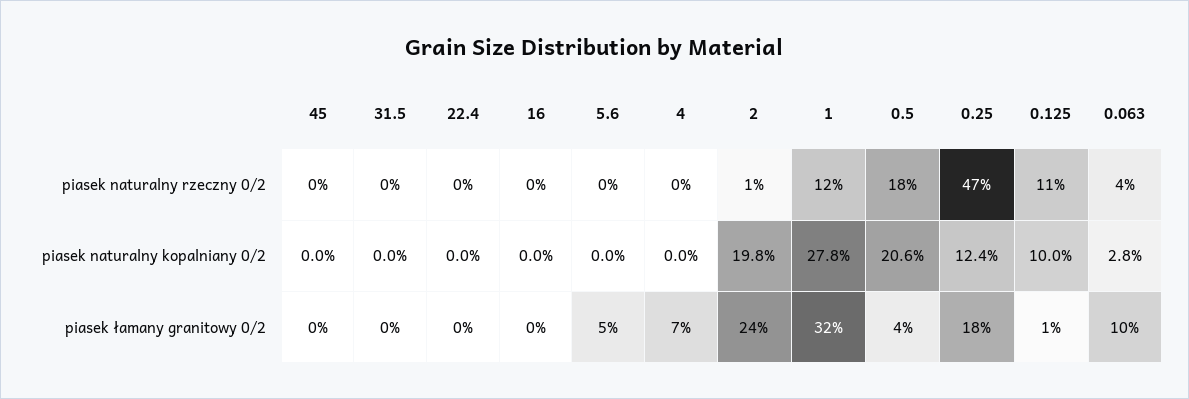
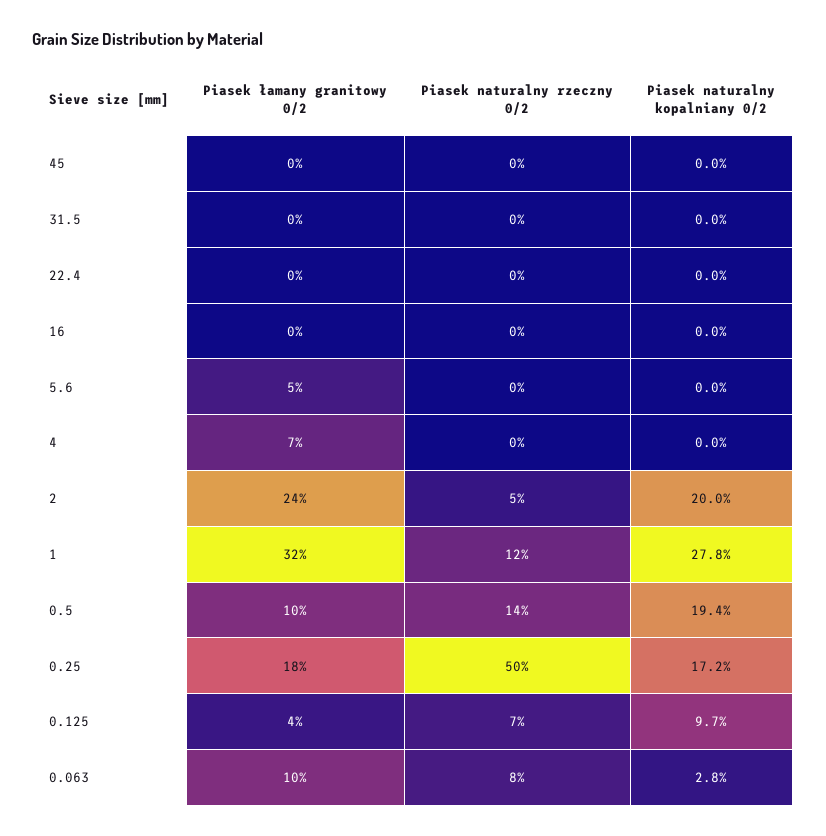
2, piasek naturalny rzeczny 0/2: 1 -> 5
0.5, piasek naturalny rzeczny 0/2: 18 -> 14
0.25, piasek naturalny rzeczny 0/2: 47 -> 50
0.125, piasek naturalny rzeczny 0/2: 11 -> 7
0.063, piasek naturalny rzeczny 0/2: 4 -> 8
2, piasek naturalny kopalniany 0/2: 19.8 -> 20
0.5, piasek naturalny kopalniany 0/2: 20.6 -> 19.4
0.25, piasek naturalny kopalniany 0/2: 12.4 -> 17.2
0.125, piasek naturalny kopalniany 0/2: 10 -> 9.7
0.5, piasek łamany granitowy 0/2: 4 -> 10
0.125, piasek łamany granitowy 0/2: 1 -> 4

